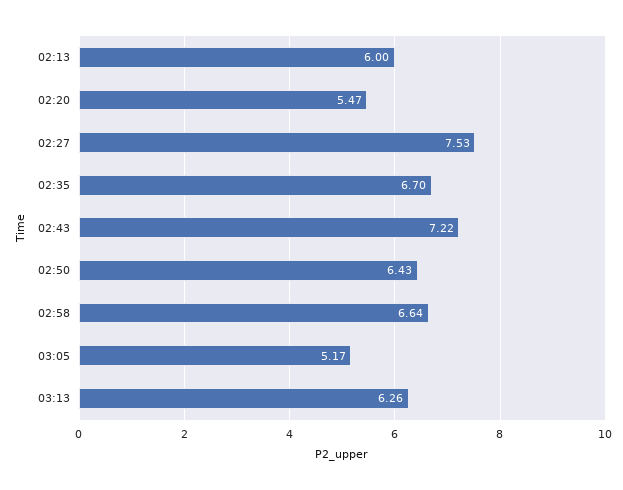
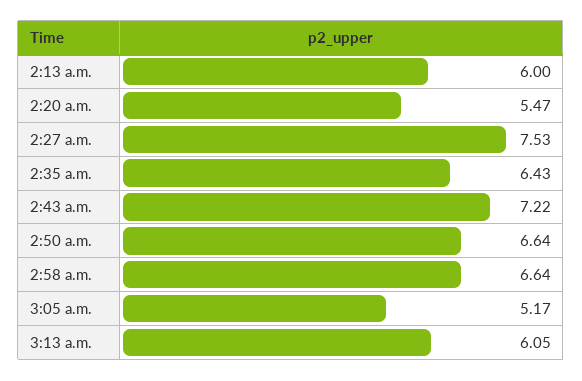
02:35: 6.7 -> 6.43
02:50: 6.43 -> 6.64
03:13: 6.26 -> 6.05

